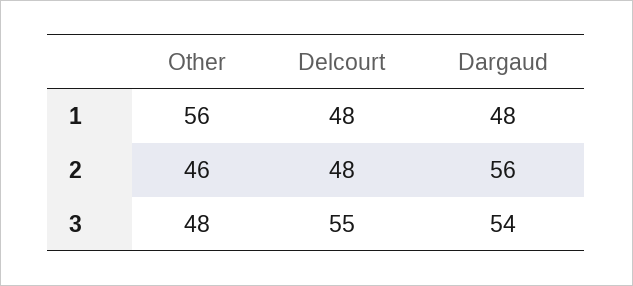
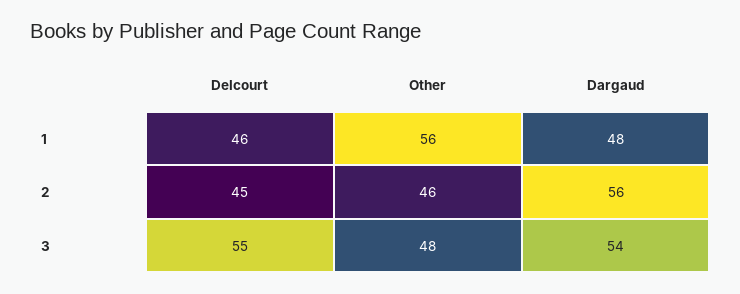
Delcourt, 1: 48 -> 46
Delcourt, 2: 48 -> 45

